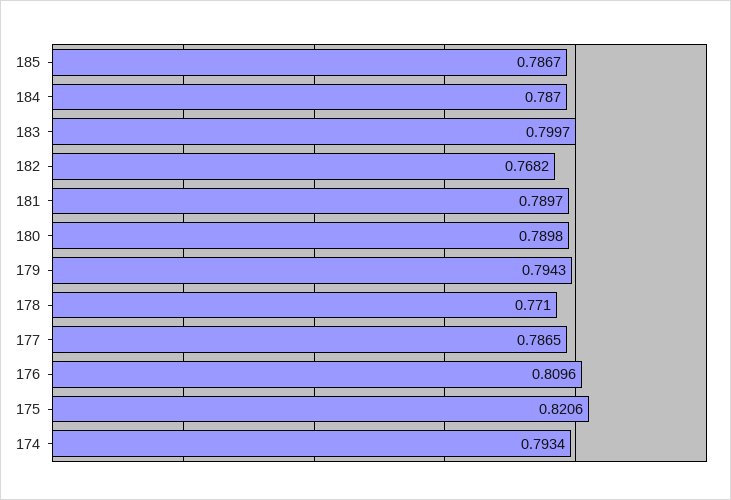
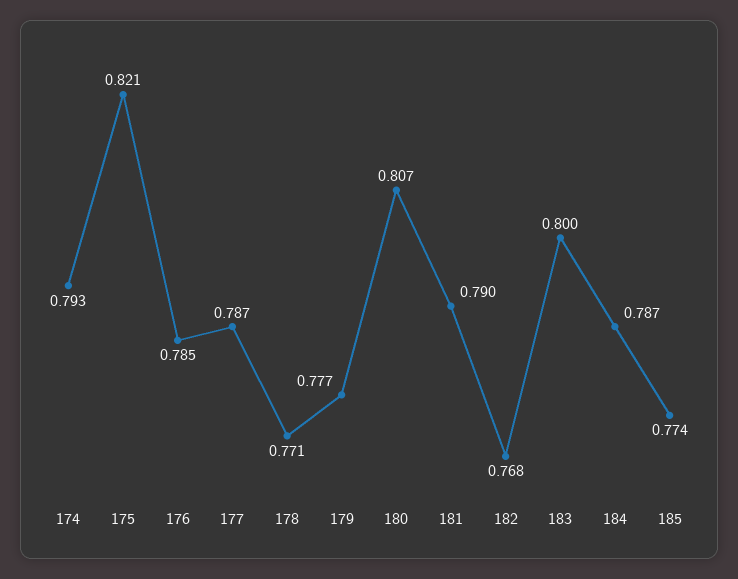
185: 0.7867 -> 0.774
180: 0.7898 -> 0.807
179: 0.7943 -> 0.777
176: 0.8096 -> 0.785

